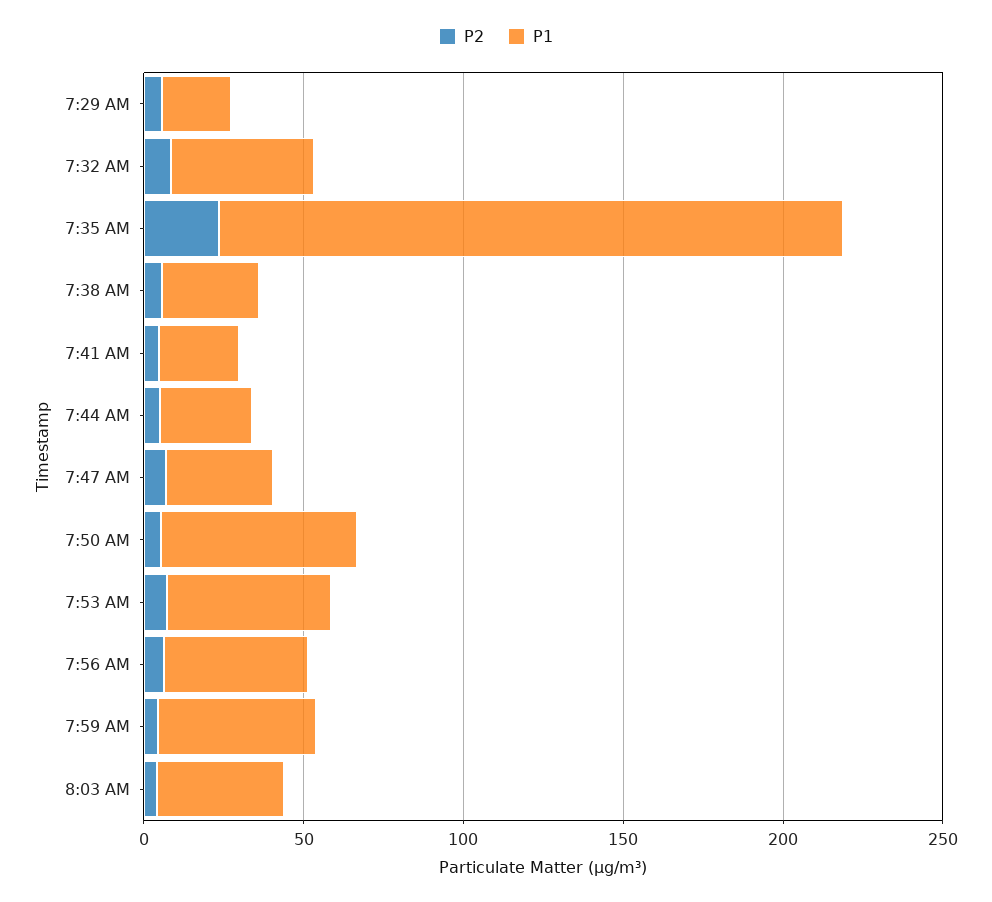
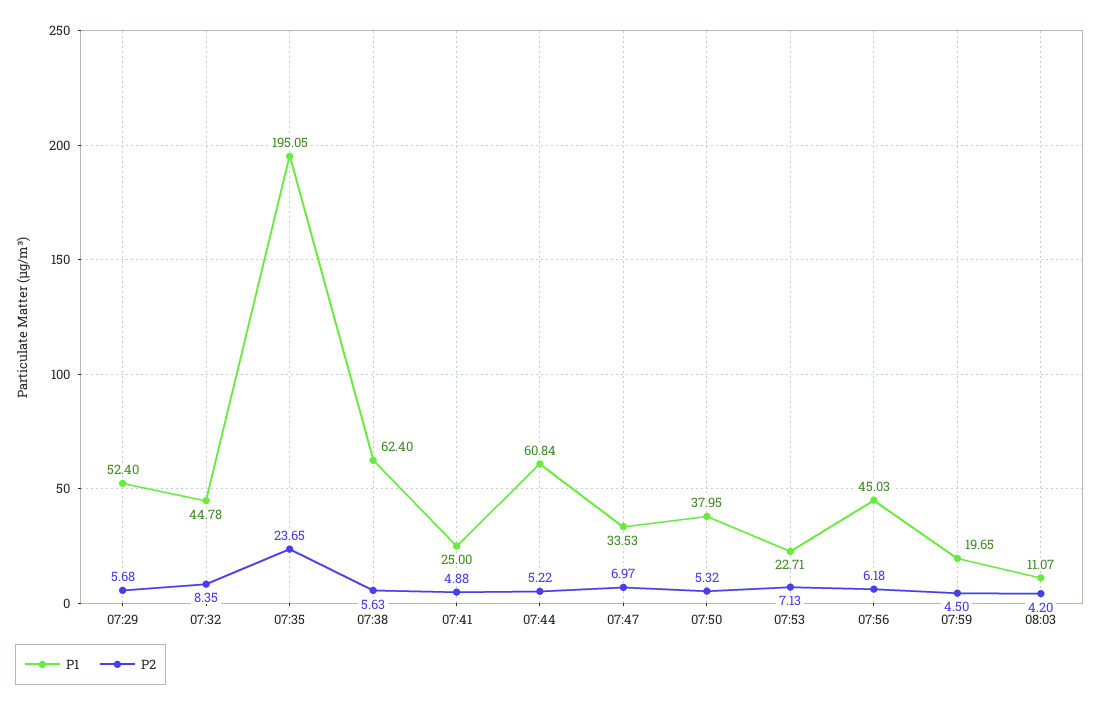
P1, 7:29 AM: 20 -> 52.4
P1, 7:38 AM: 30 -> 62.4
P1, 7:44 AM: 30 -> 60.84
P1, 7:50 AM: 60 -> 37.95
P1, 7:53 AM: 50 -> 22.71
P1, 7:59 AM: 50 -> 19.65
P1, 8:03 AM: 40 -> 11.07

